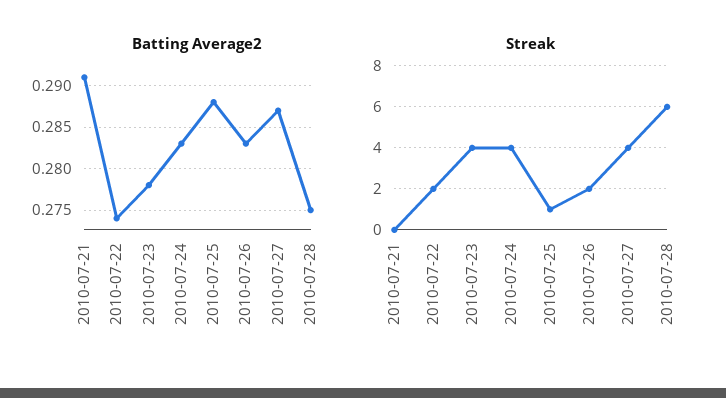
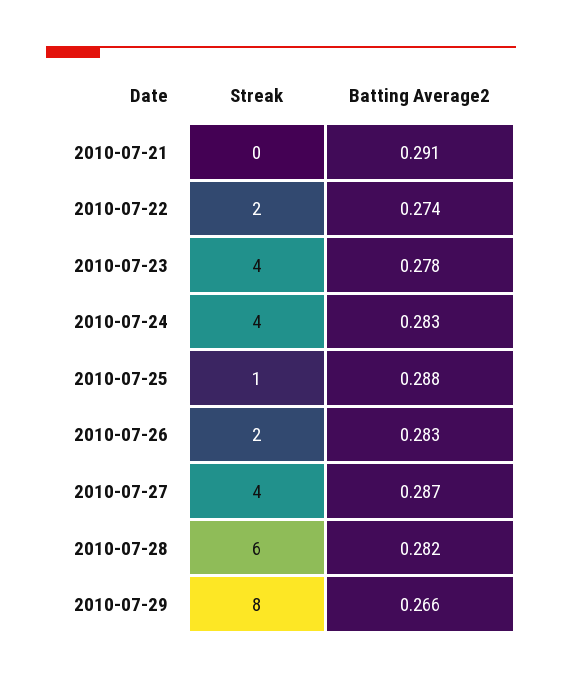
Batting Average2, 2010-07-28: 0.275 -> 0.282
Streak, 2010-07-29: none -> 8
Batting Average2, 2010-07-29: none -> 0.266

